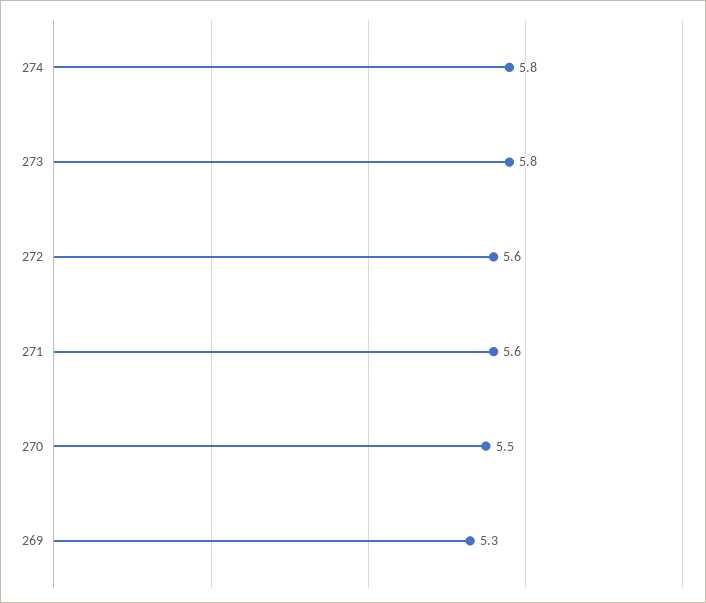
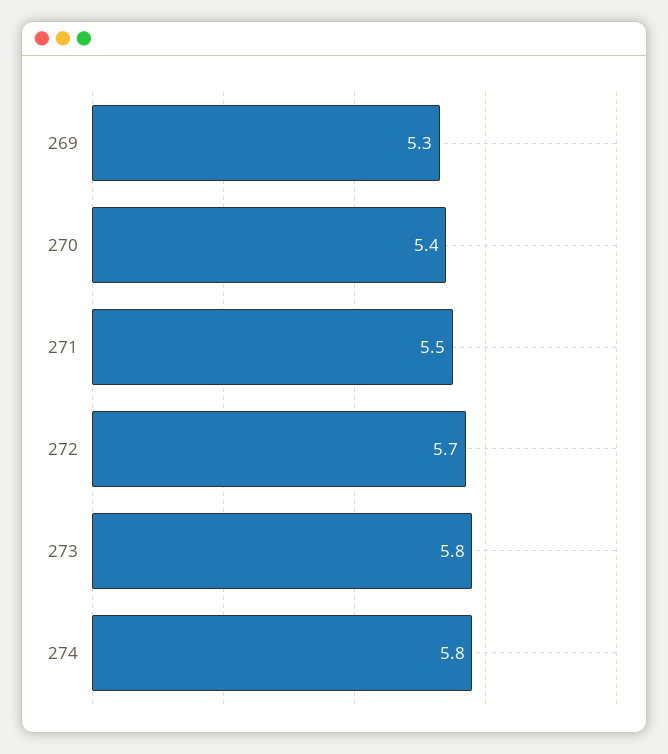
272: 5.6 -> 5.7
271: 5.6 -> 5.5
270: 5.5 -> 5.4

